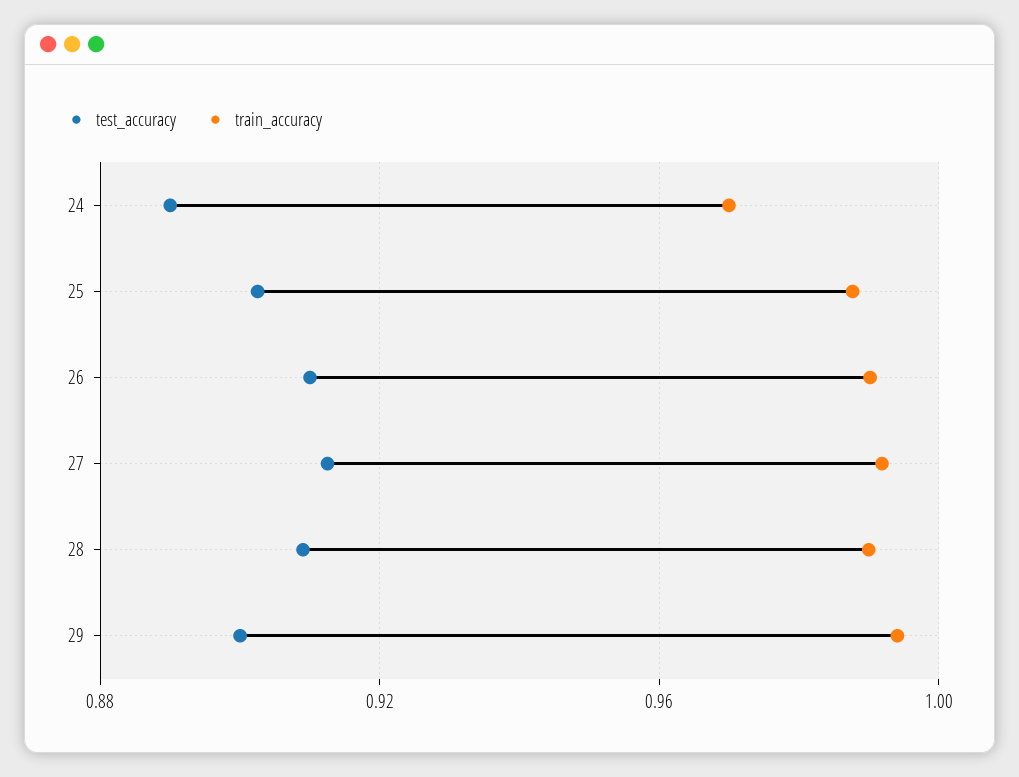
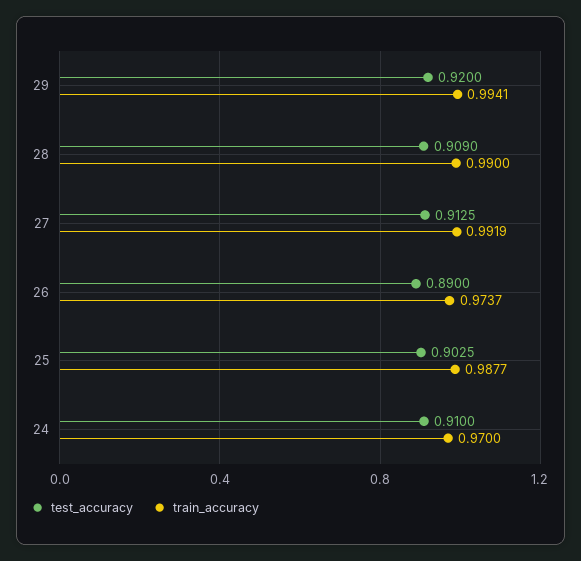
test_accuracy, 24: 0.89 -> 0.91
test_accuracy, 26: 0.91 -> 0.89
train_accuracy, 26: 0.99 -> 0.9737
test_accuracy, 29: 0.9 -> 0.92

